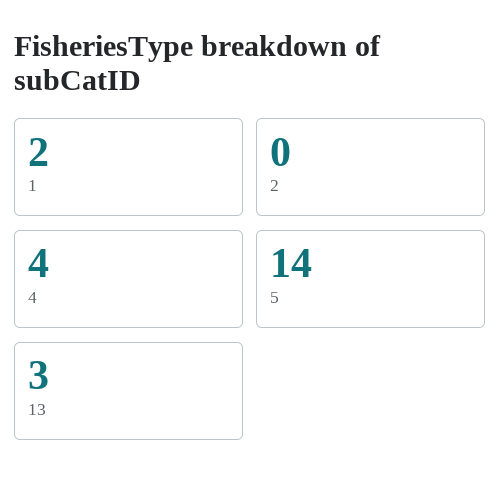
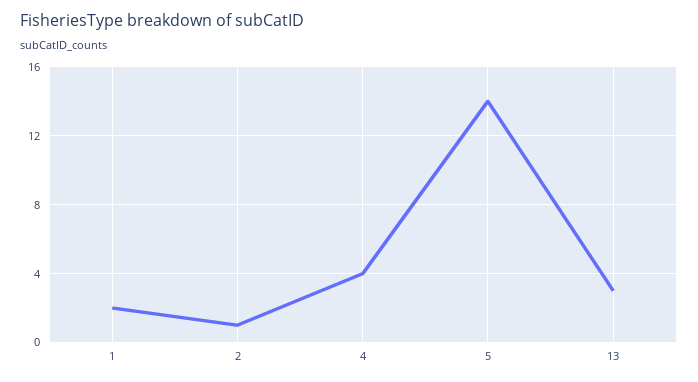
2: 0 -> 1

